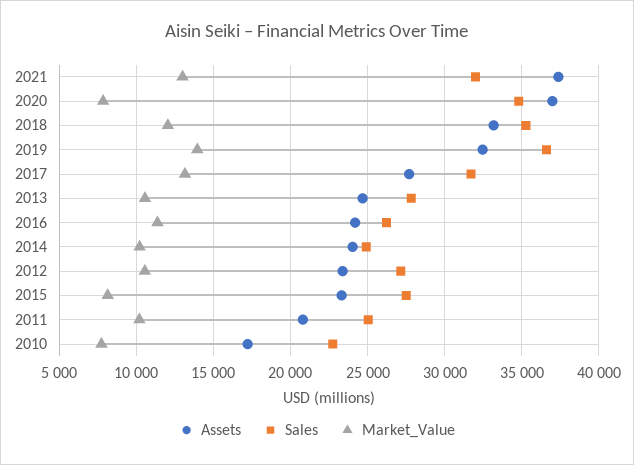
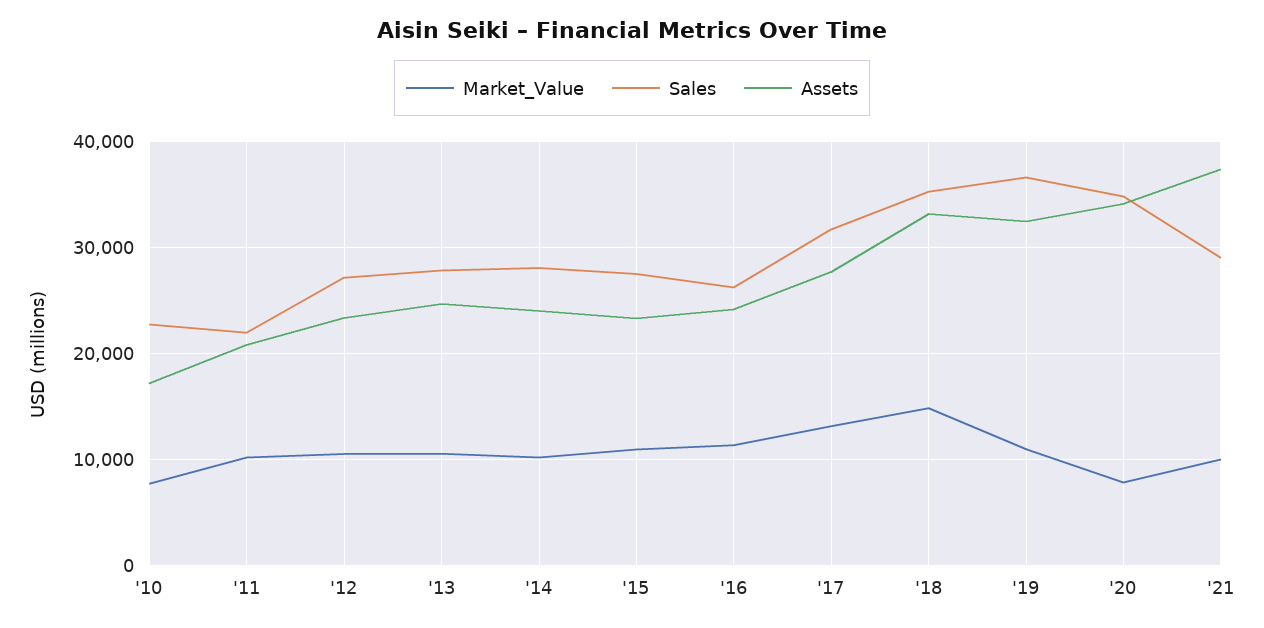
Sales, 2021: 32000 -> 29000
Market_Value, 2021: 13000 -> 10000
Assets, 2020: 37000 -> 34000
Market_Value, 2018: 12000 -> 15000
Market_Value, 2019: 14000 -> 11000
Sales, 2014: 25000 -> 28000
Market_Value, 2015: 8000 -> 11000
Sales, 2011: 25000 -> 22000

